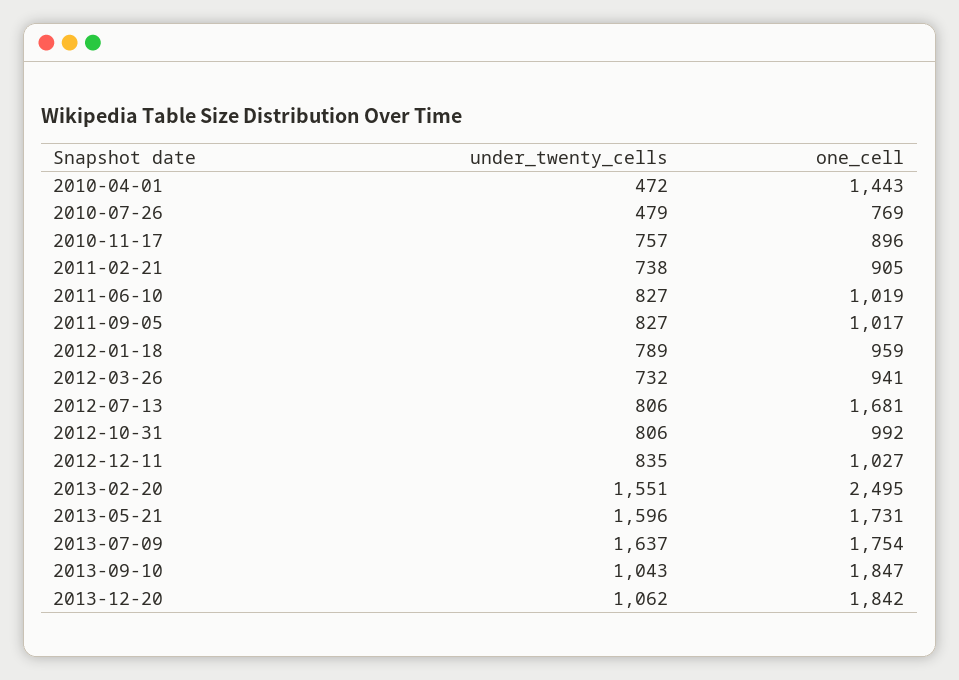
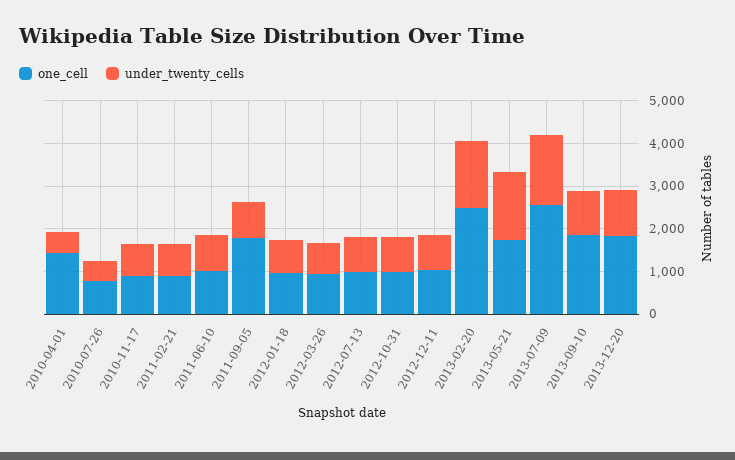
one_cell, 2011-09-05: 1017 -> 1800
one_cell, 2012-07-13: 1681 -> 1000
one_cell, 2013-07-09: 1754 -> 2600

